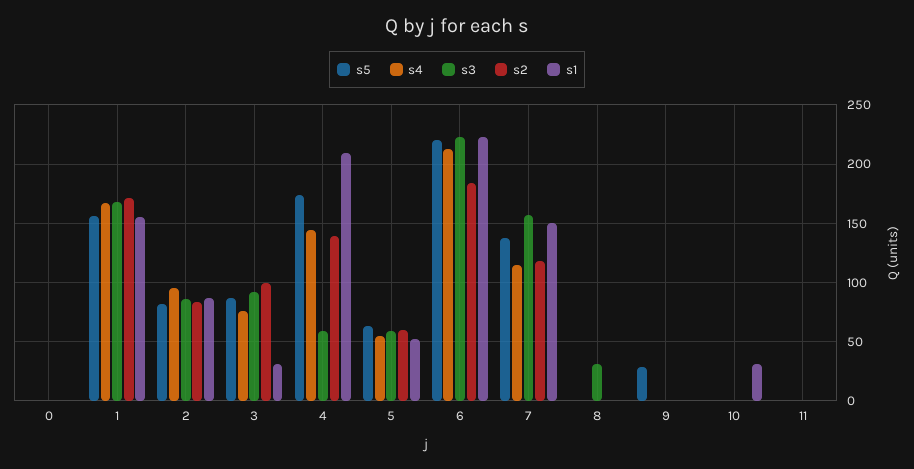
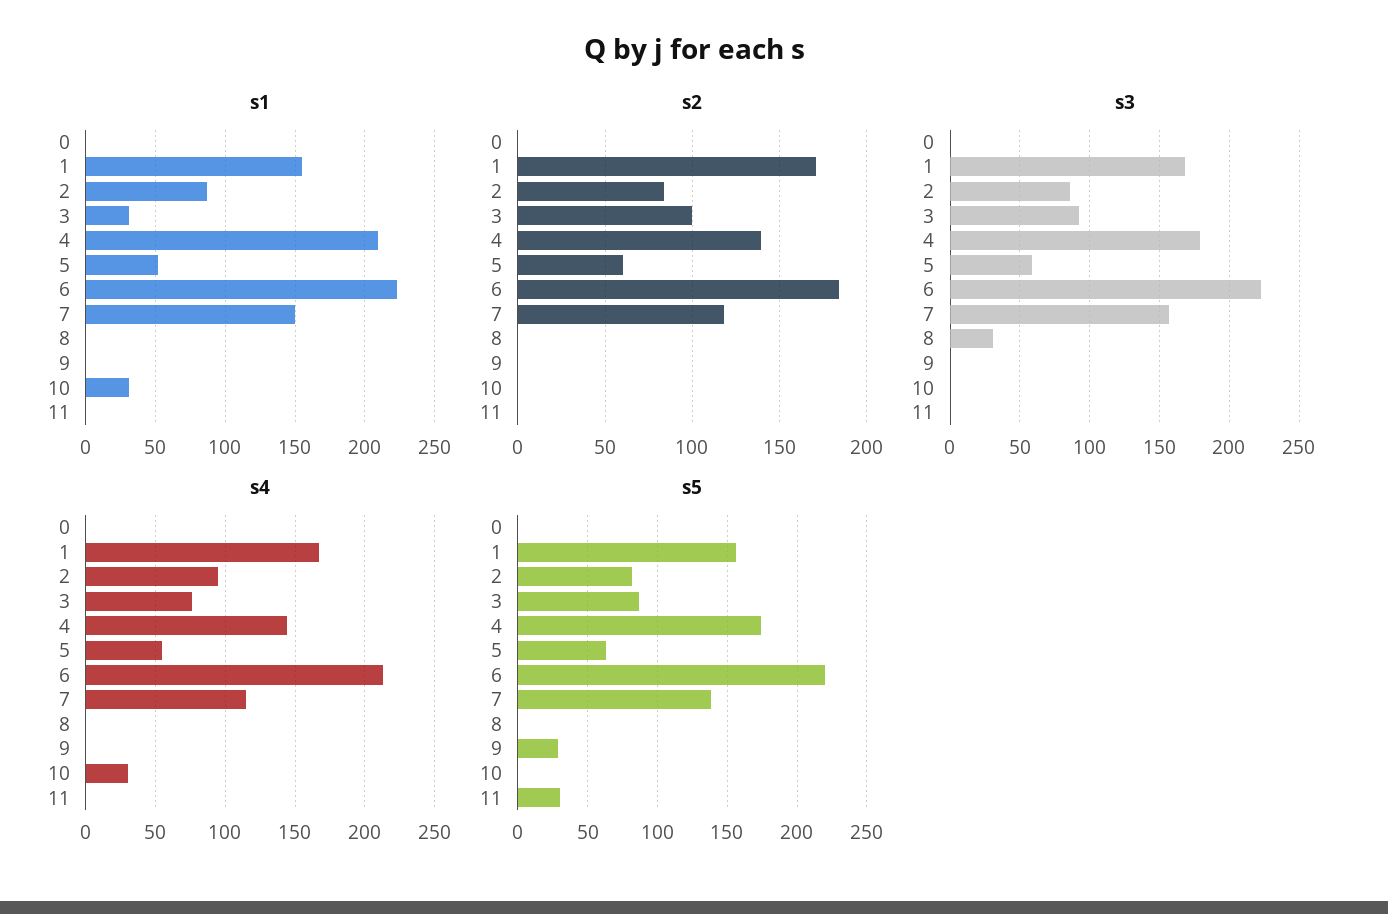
s3, 4: 60 -> 180
s4, 10: 0 -> 30
s5, 11: 0 -> 30

